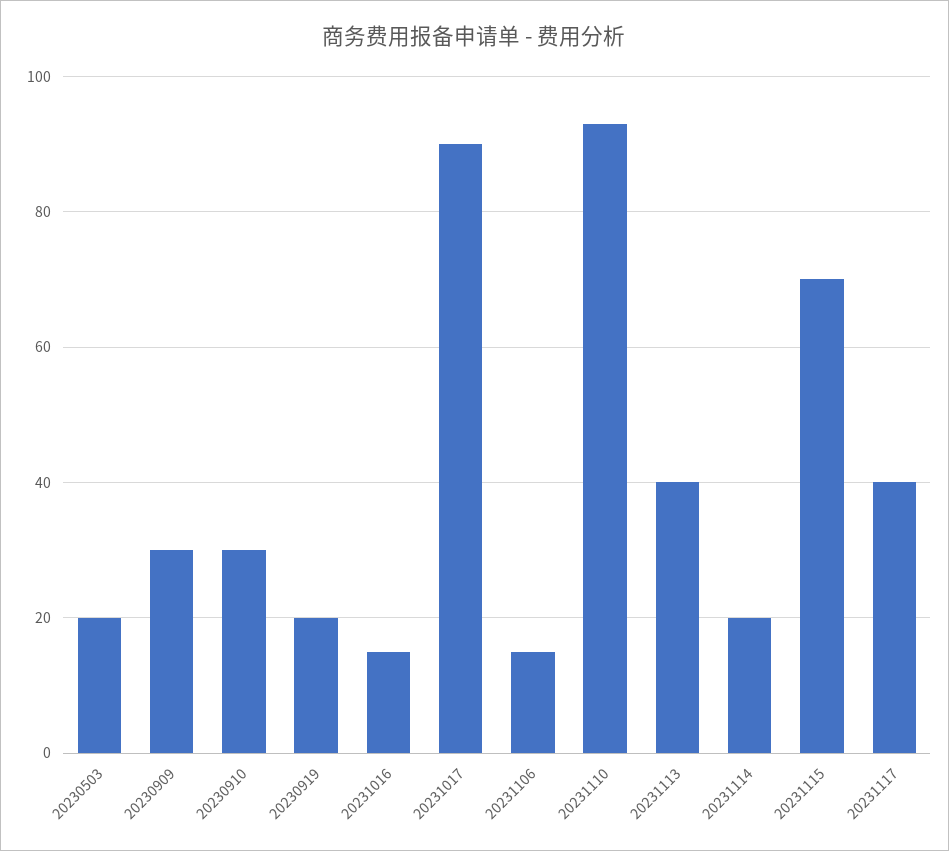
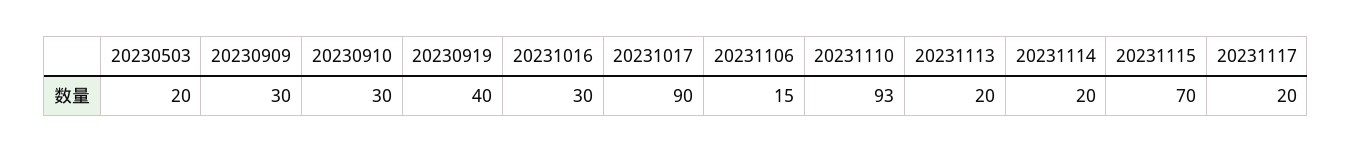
20230919: 20 -> 40
20231016: 15 -> 30
20231113: 40 -> 20
20231117: 40 -> 20

